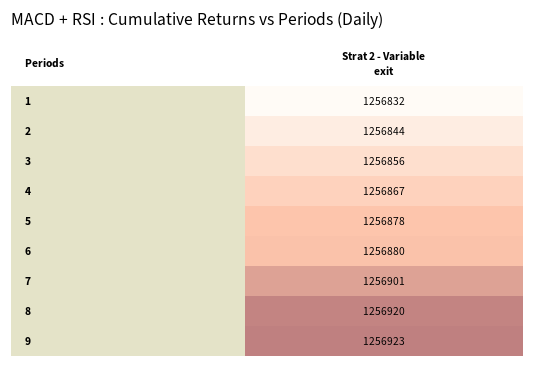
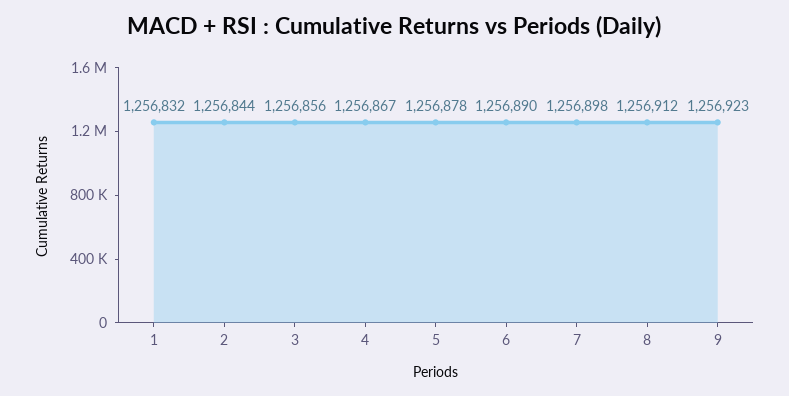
6: 1256880 -> 1256890
7: 1256901 -> 1256898
8: 1256920 -> 1256912

